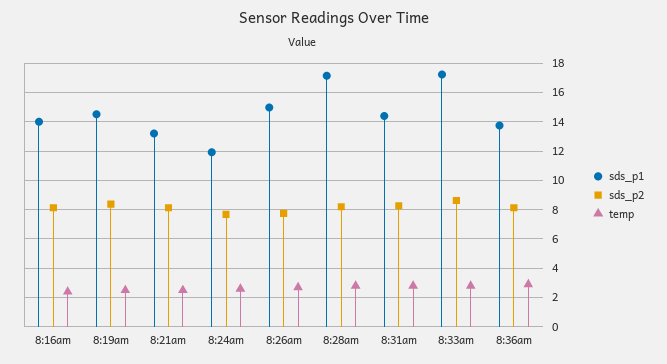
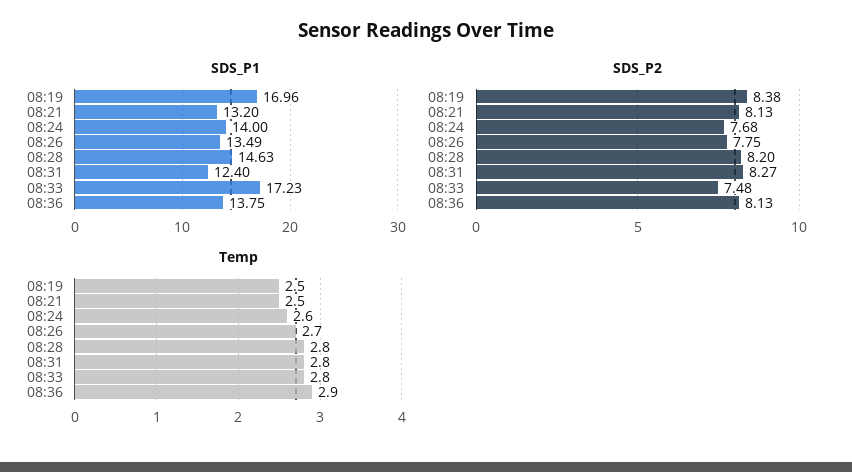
sds_p1, 8:16am: 14 -> none
sds_p2, 8:16am: 8 -> none
temp, 8:16am: 2.5 -> none
sds_p1, 8:19am: 14.5 -> 16.96
sds_p1, 8:24am: 12 -> 14
sds_p1, 8:26am: 15 -> 13.49
sds_p1, 8:28am: 17 -> 14.63
sds_p1, 8:31am: 14.5 -> 12.4
sds_p2, 8:33am: 8.5 -> 7.48

